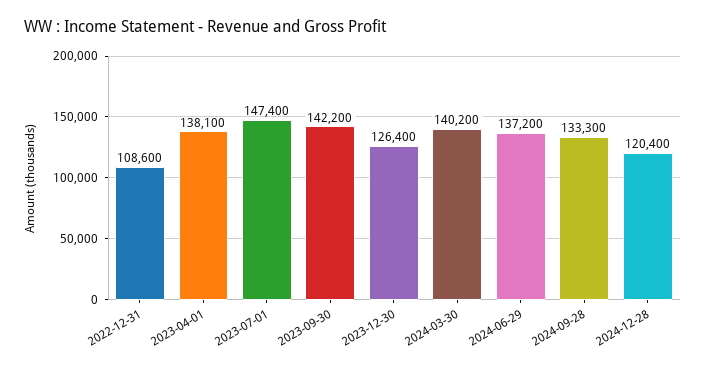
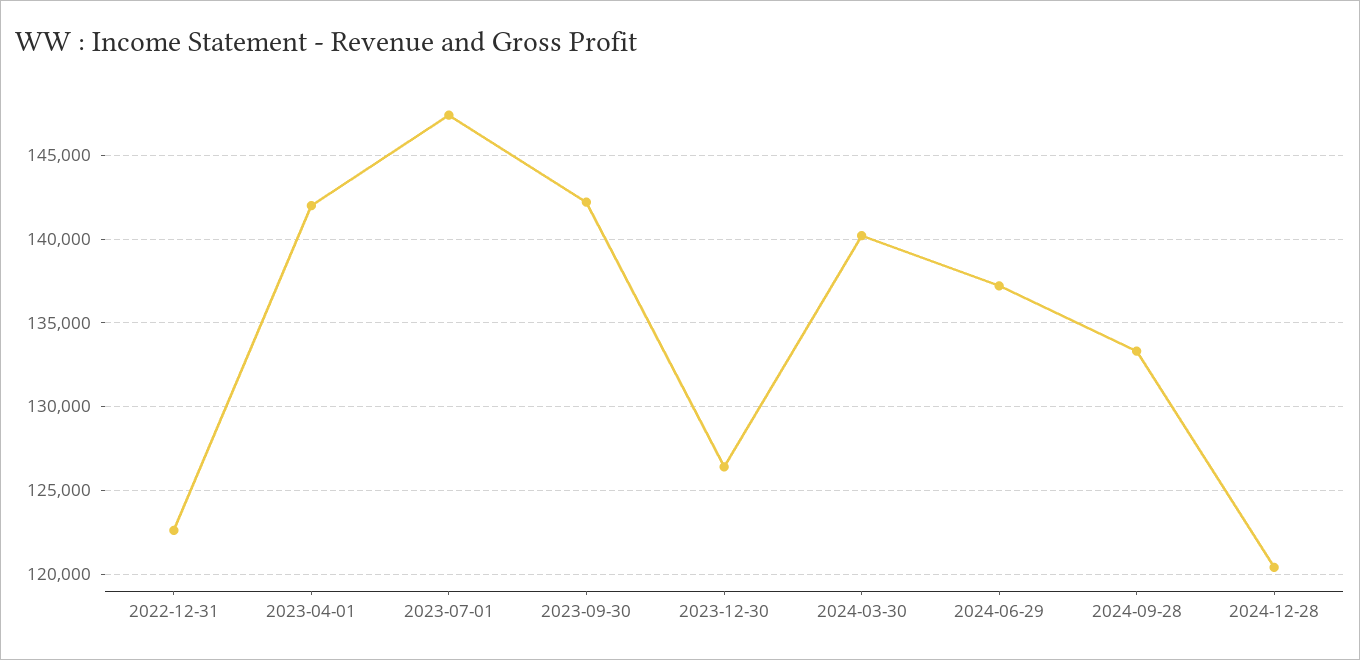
2022-12-31: 108600 -> 122500
2023-04-01: 138100 -> 142000

